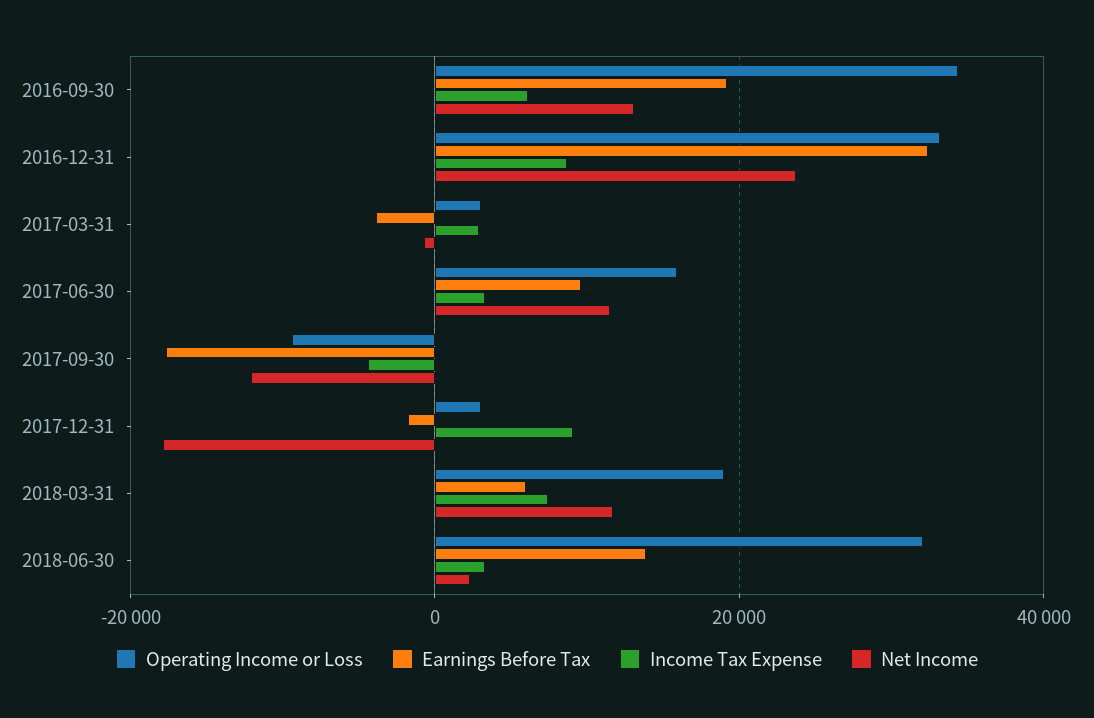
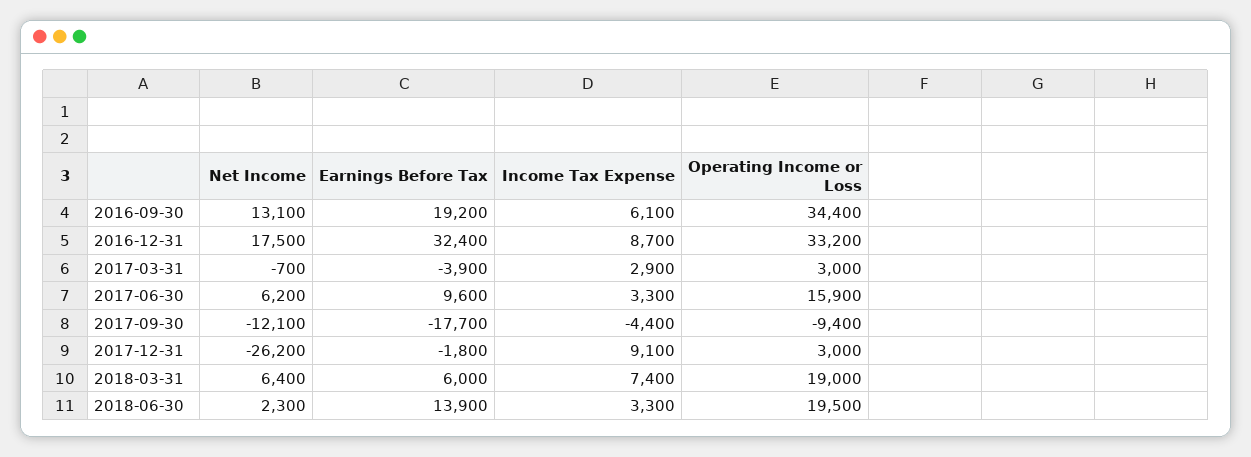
Net Income, 2016-12-31: 24000 -> 17500
Net Income, 2017-06-30: 12000 -> 6200
Net Income, 2017-12-31: -18000 -> -26200
Net Income, 2018-03-31: 12000 -> 6400
Operating Income or Loss, 2018-06-30: 32000 -> 19500

